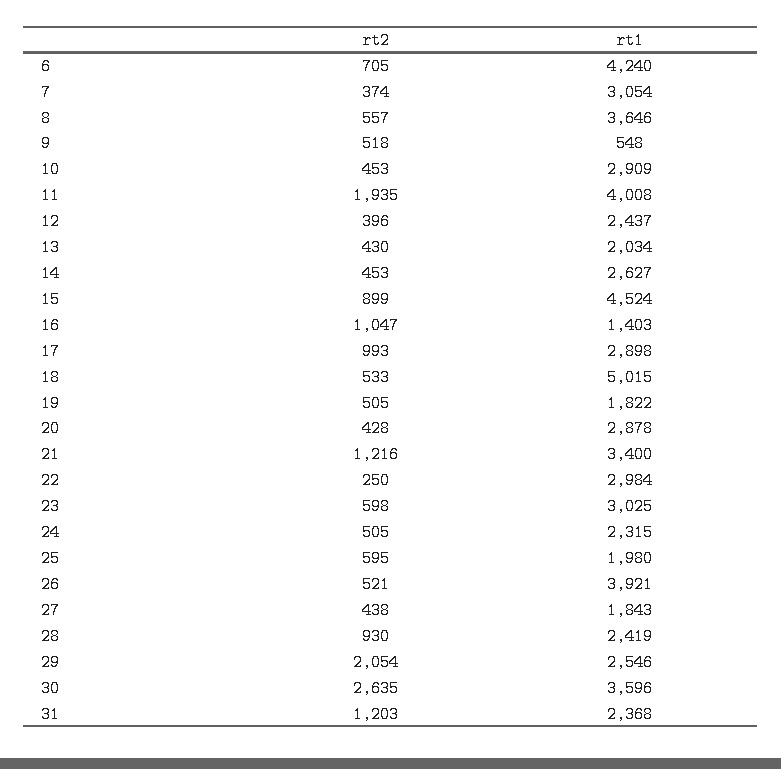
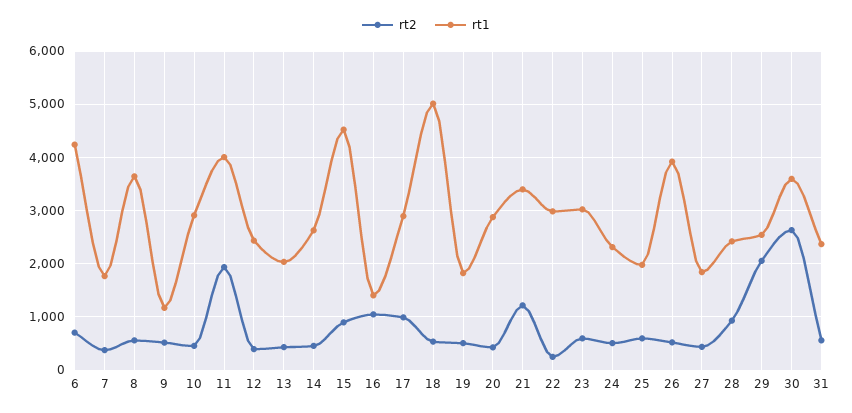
rt1, 7: 3054 -> 1800
rt1, 9: 548 -> 1200
rt2, 31: 1203 -> 600

